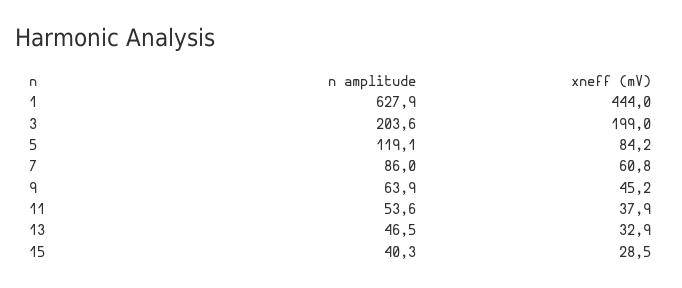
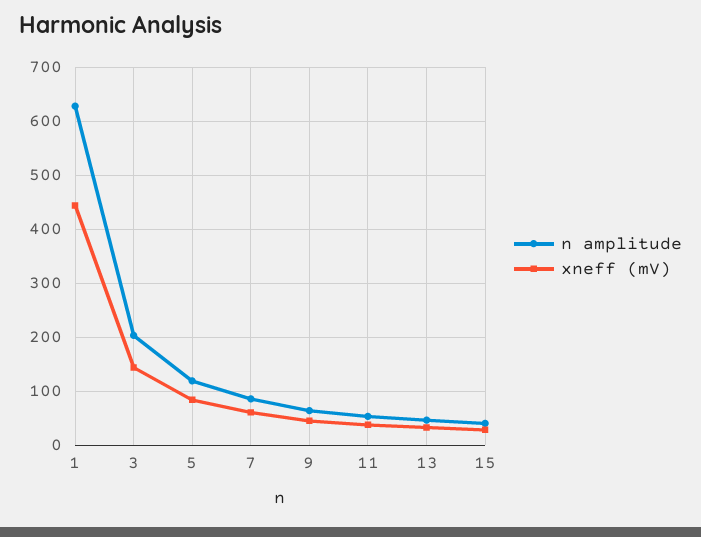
xneff (mV), 3: 199 -> 140

